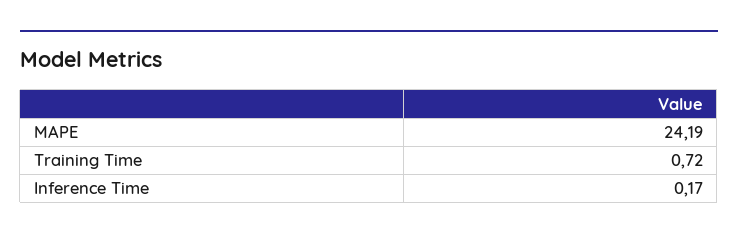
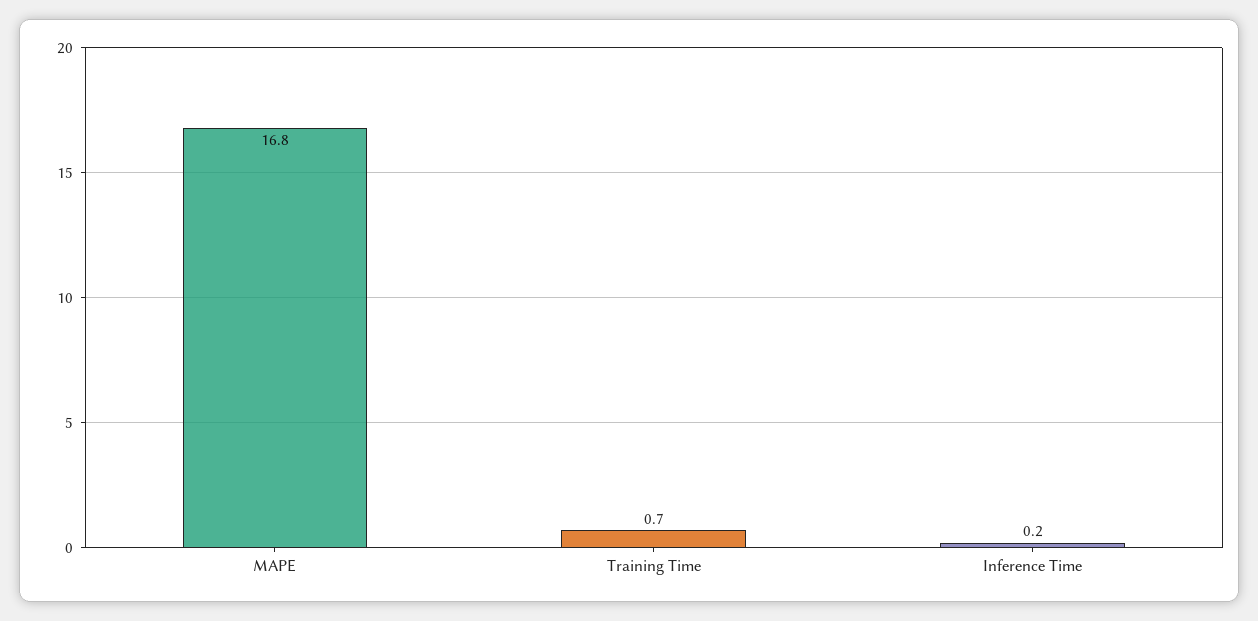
MAPE: 24.19 -> 16.8

